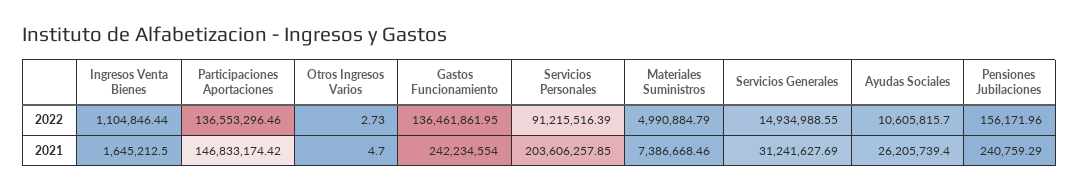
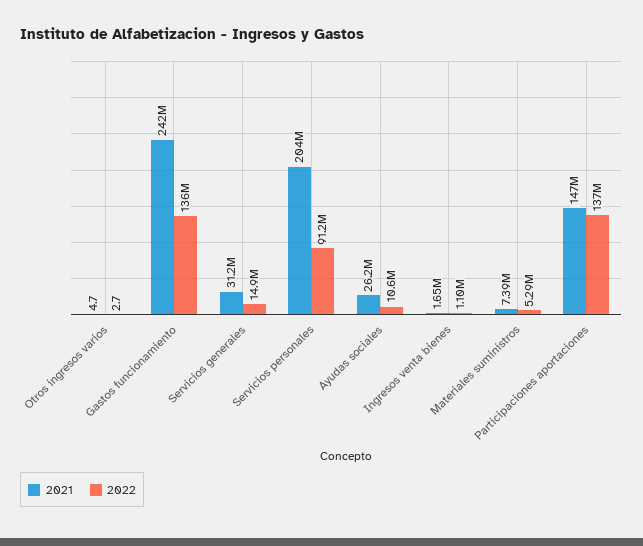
2022, Materiales Suministros: 4990884.79 -> 5290000
2022, Pensiones Jubilaciones: 156171.96 -> none
2021, Pensiones Jubilaciones: 240759.29 -> none

